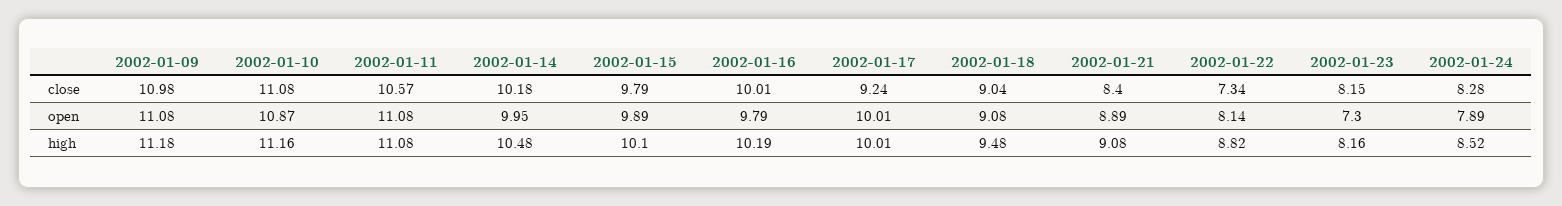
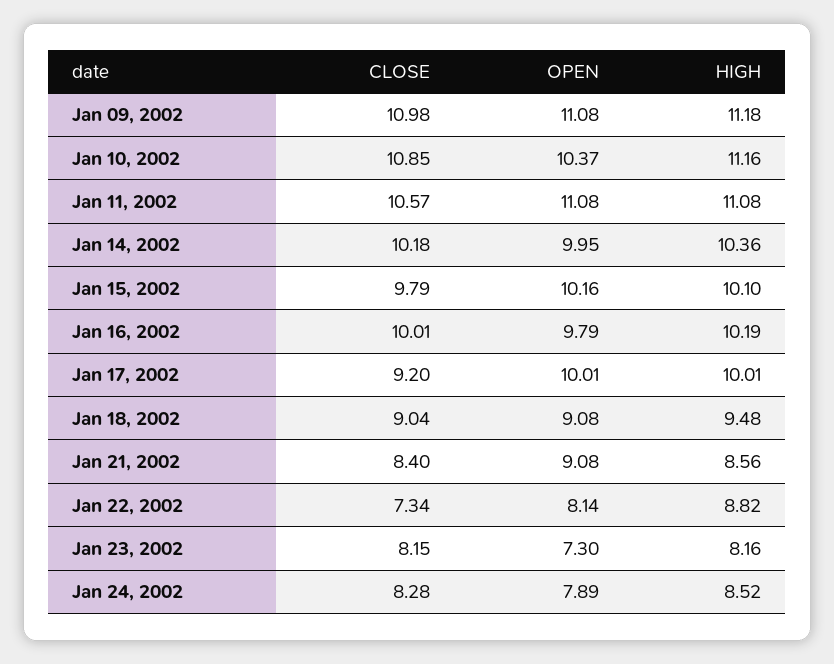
2002-01-10, close: 11.08 -> 10.85
2002-01-17, close: 9.24 -> 9.2
2002-01-10, open: 10.87 -> 10.37
2002-01-15, open: 9.89 -> 10.16
2002-01-21, open: 8.89 -> 9.08
2002-01-14, high: 10.48 -> 10.36
2002-01-21, high: 9.08 -> 8.56

